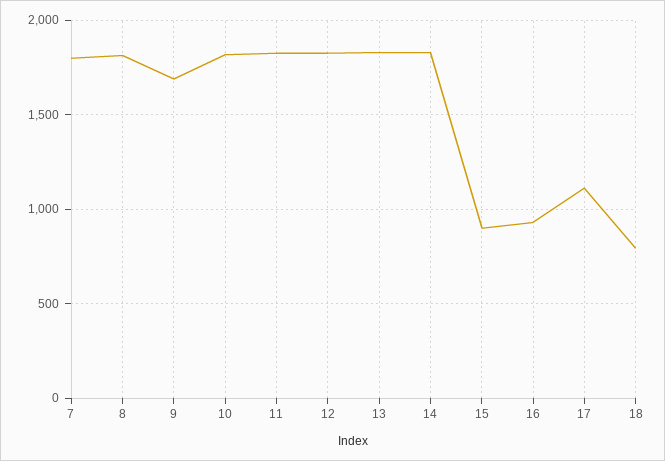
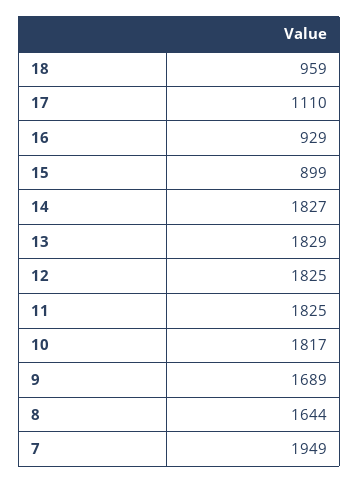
7: 1800 -> 1949
8: 1800 -> 1644
18: 800 -> 959

